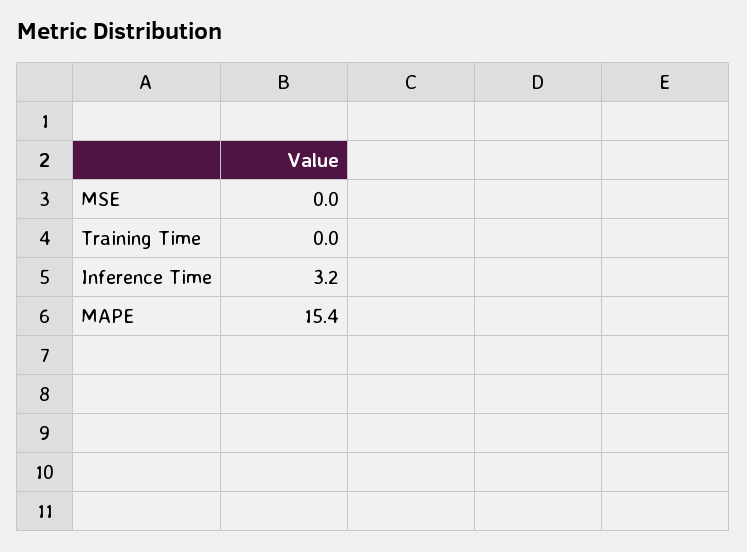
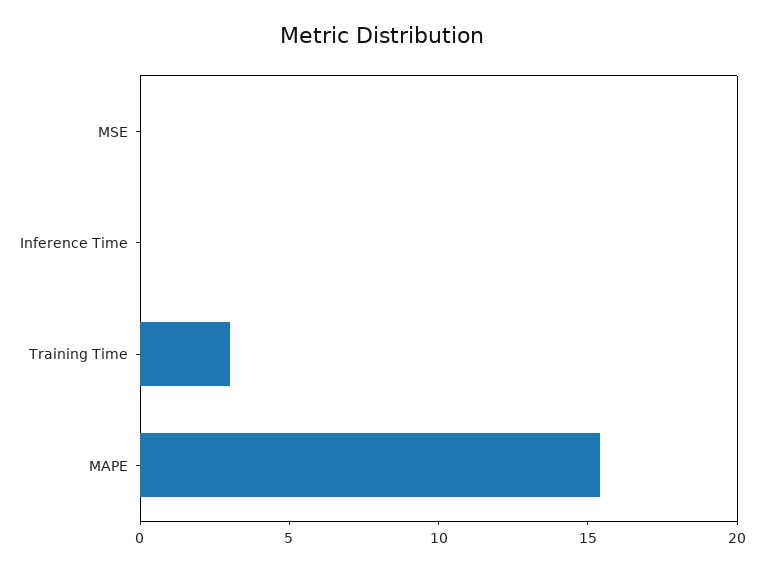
Training Time: 0 -> 3
Inference Time: 3.2 -> 0

